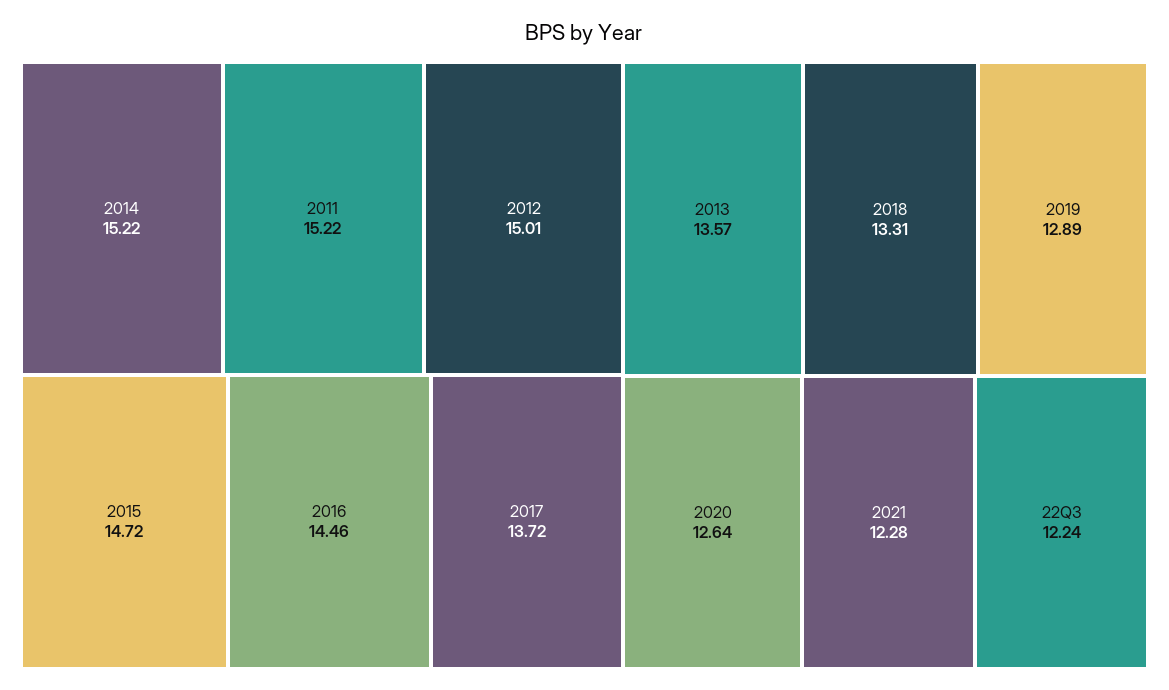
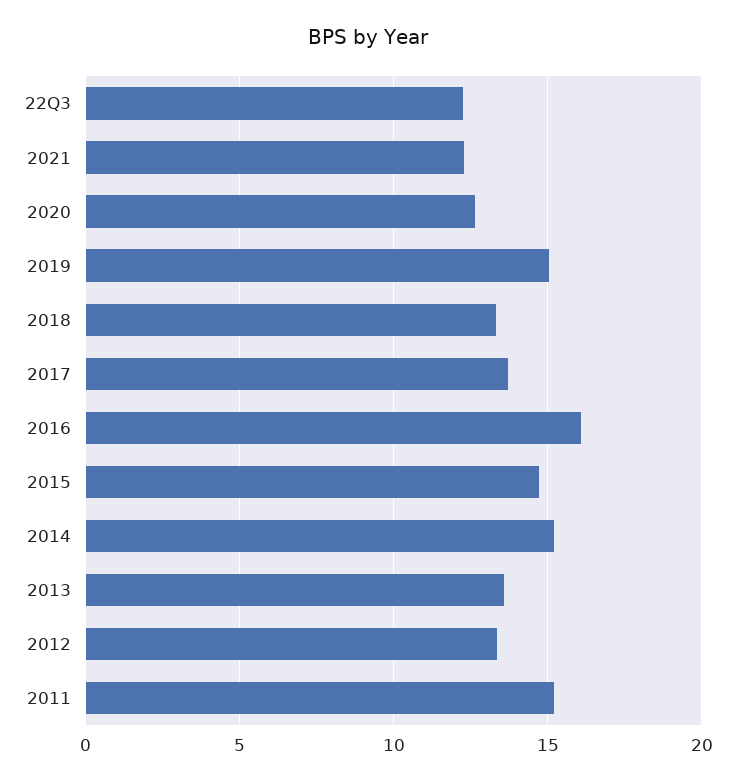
2012: 15.01 -> 13.5
2016: 14.46 -> 16
2019: 12.89 -> 15

